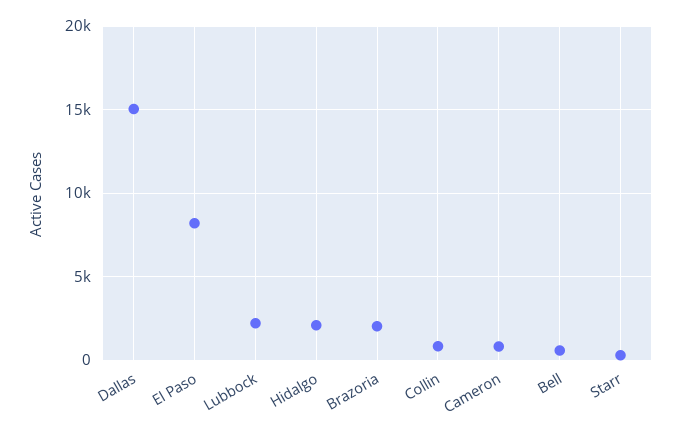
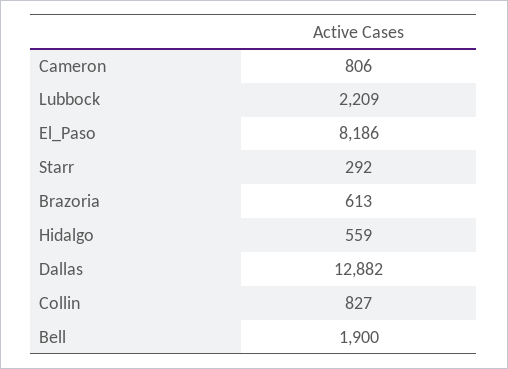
Dallas: 15000 -> 12882
Hidalgo: 2000 -> 559
Brazoria: 2000 -> 613
Bell: 500 -> 1900

